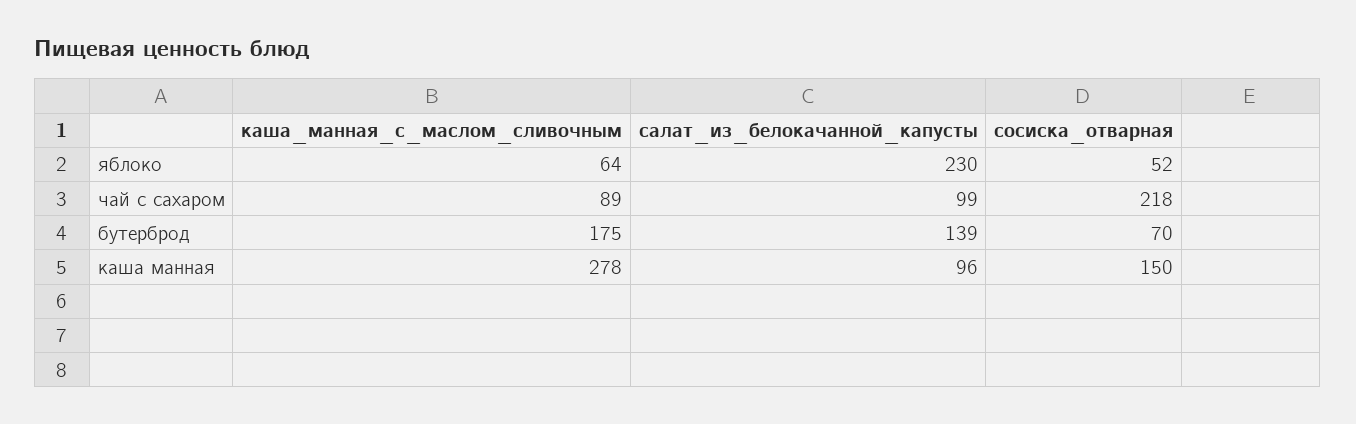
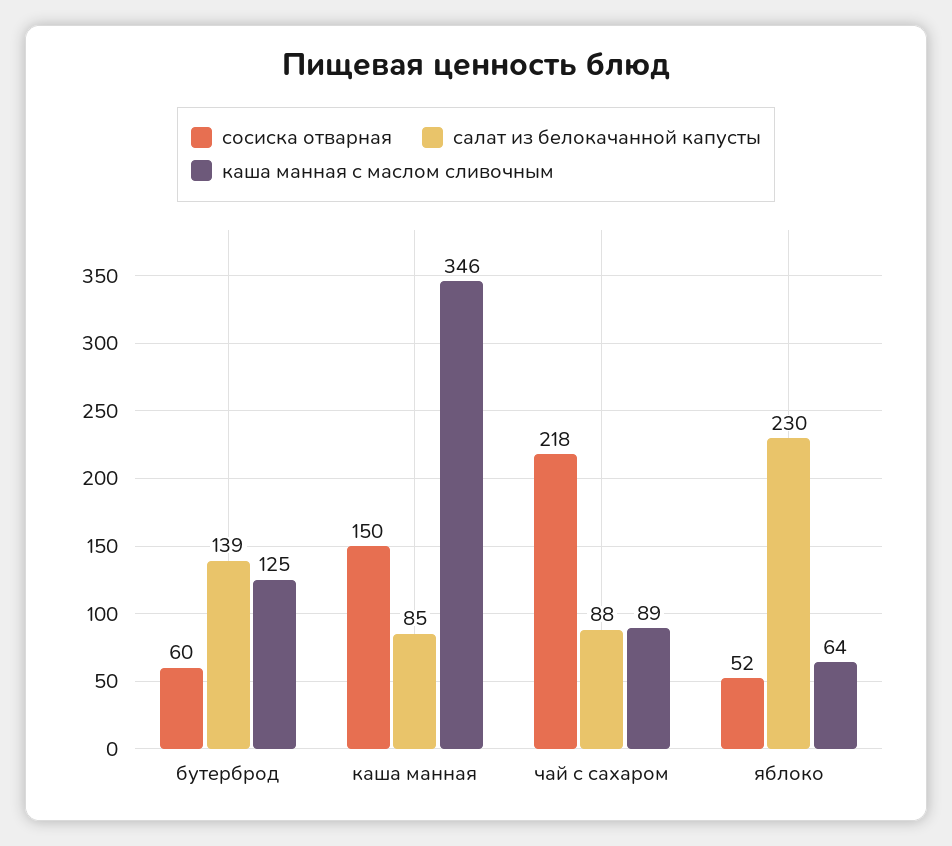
салат_из_белокачанной_капусты, чай с сахаром: 99 -> 88
каша_манная_с_маслом_сливочным, бутерброд: 175 -> 125
сосиска_отварная, бутерброд: 70 -> 60
каша_манная_с_маслом_сливочным, каша манная: 278 -> 346
салат_из_белокачанной_капусты, каша манная: 96 -> 85

